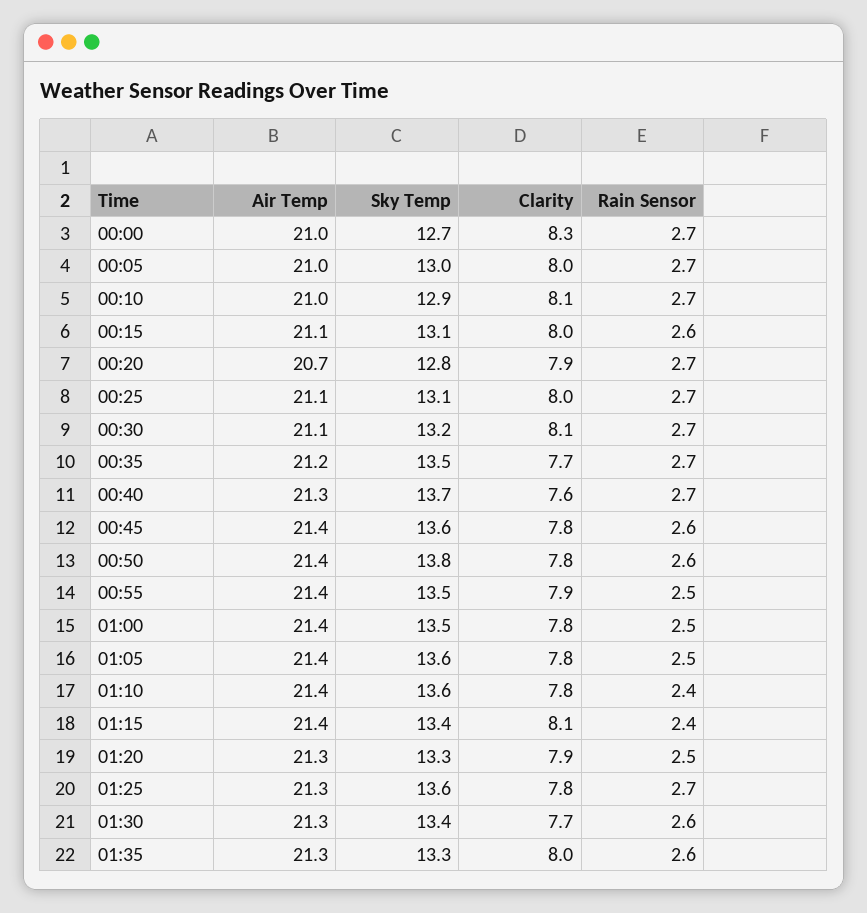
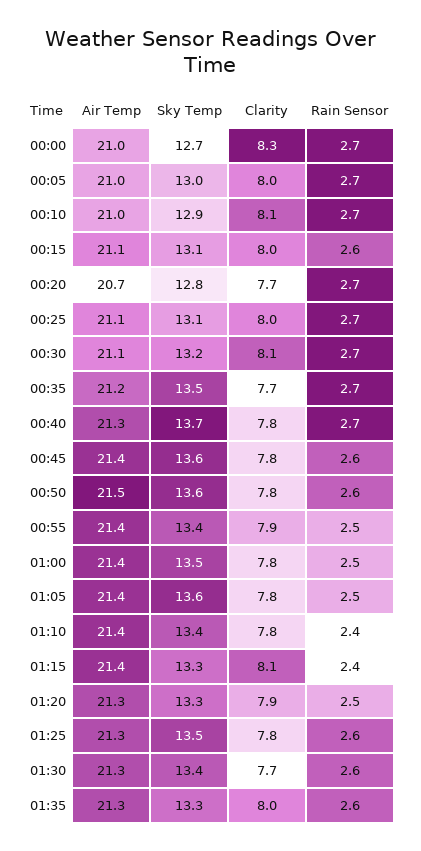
Clarity, 00:20: 7.9 -> 7.7
Clarity, 00:40: 7.6 -> 7.8
Air Temp, 00:50: 21.4 -> 21.5
Sky Temp, 00:50: 13.8 -> 13.6
Sky Temp, 00:55: 13.5 -> 13.4
Sky Temp, 01:10: 13.6 -> 13.4
Sky Temp, 01:15: 13.4 -> 13.3
Sky Temp, 01:25: 13.6 -> 13.5
Rain Sensor, 01:25: 2.7 -> 2.6

